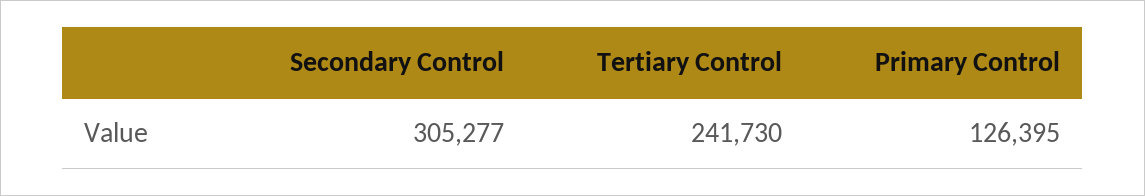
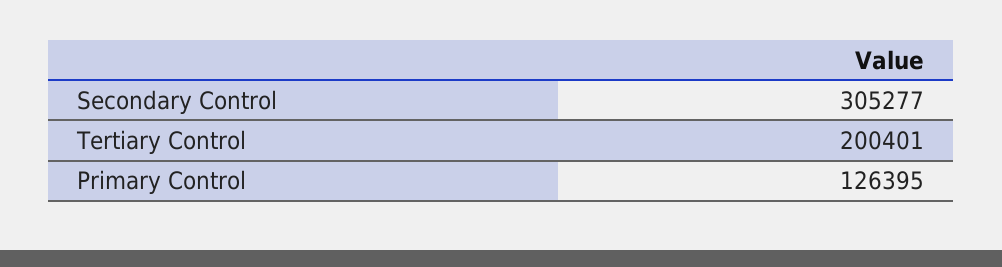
Tertiary Control: 241730 -> 200401

